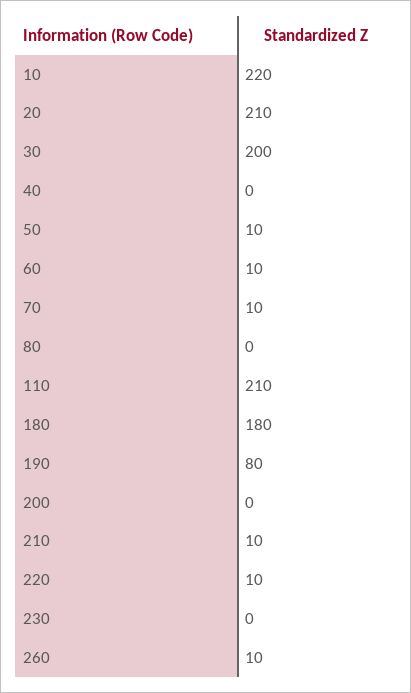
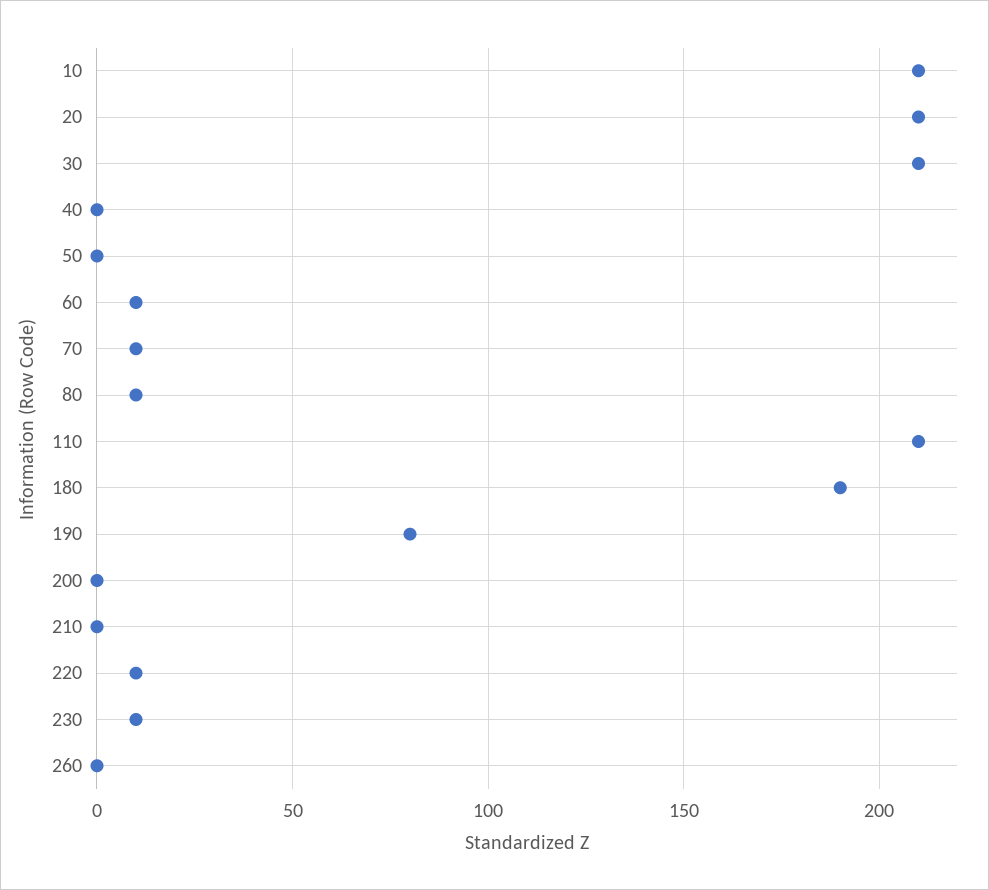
10: 220 -> 210
30: 200 -> 210
50: 10 -> 0
80: 0 -> 10
180: 180 -> 190
210: 10 -> 0
230: 0 -> 10
260: 10 -> 0

